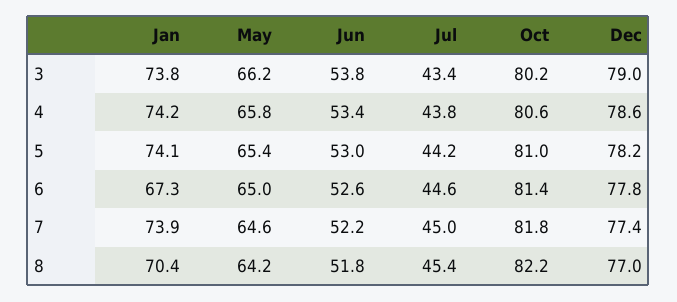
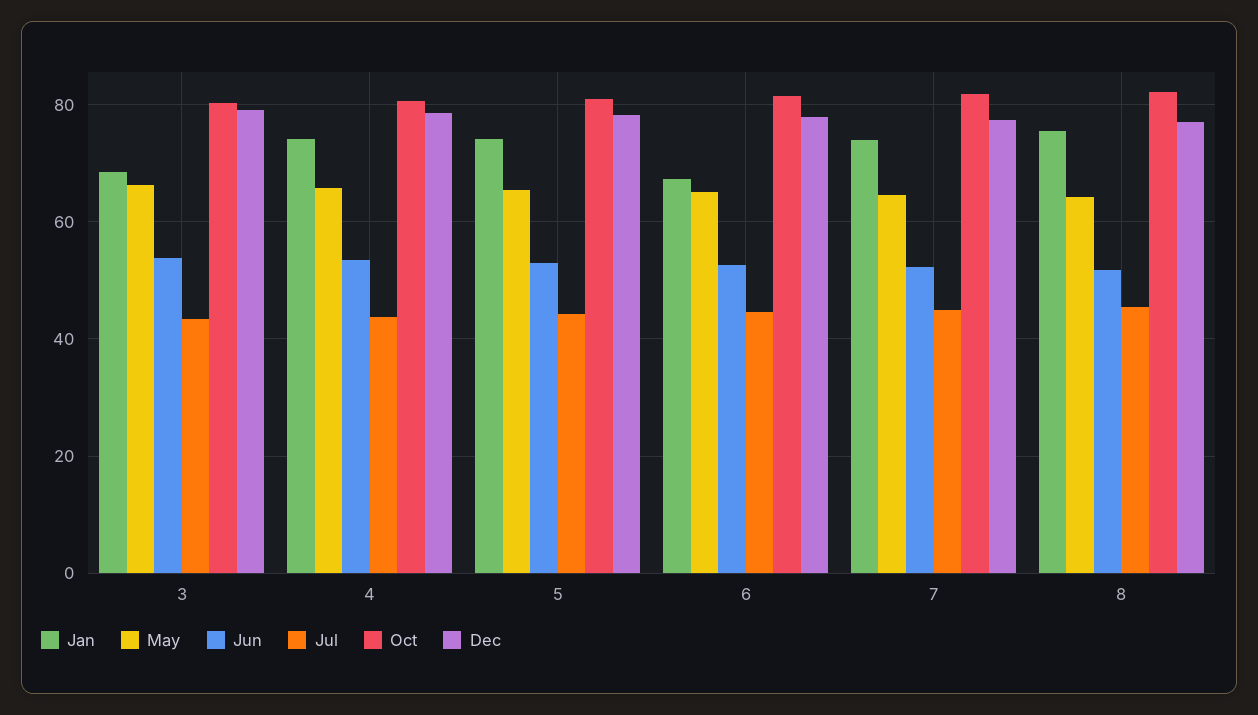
Jan, 3: 73.8 -> 68
Jan, 8: 70.4 -> 76

